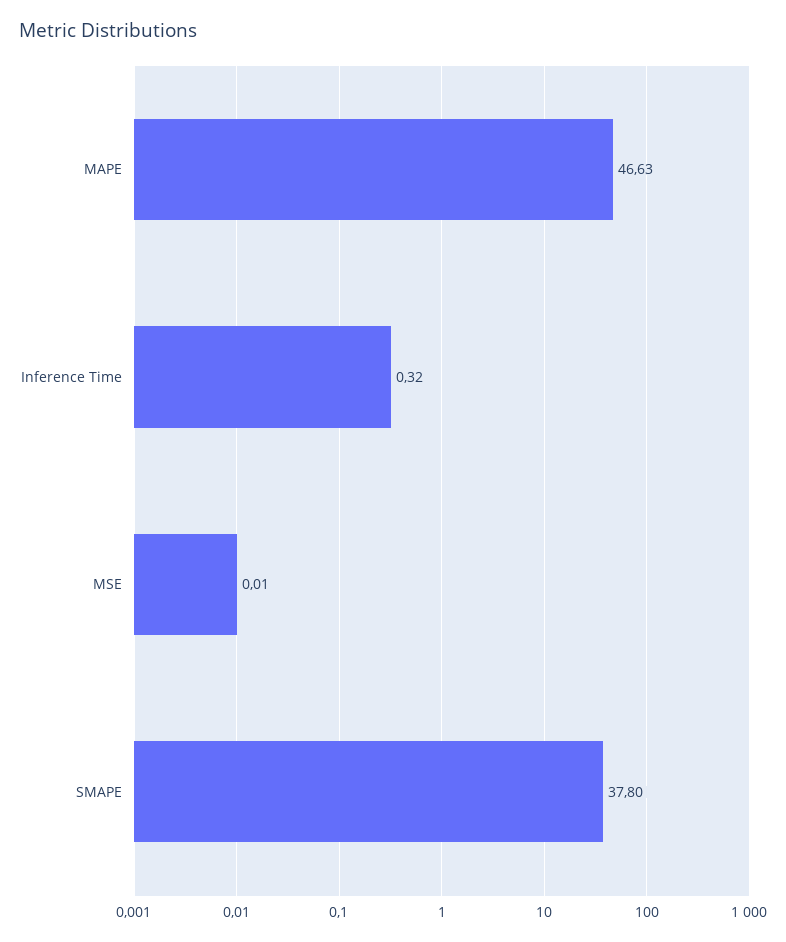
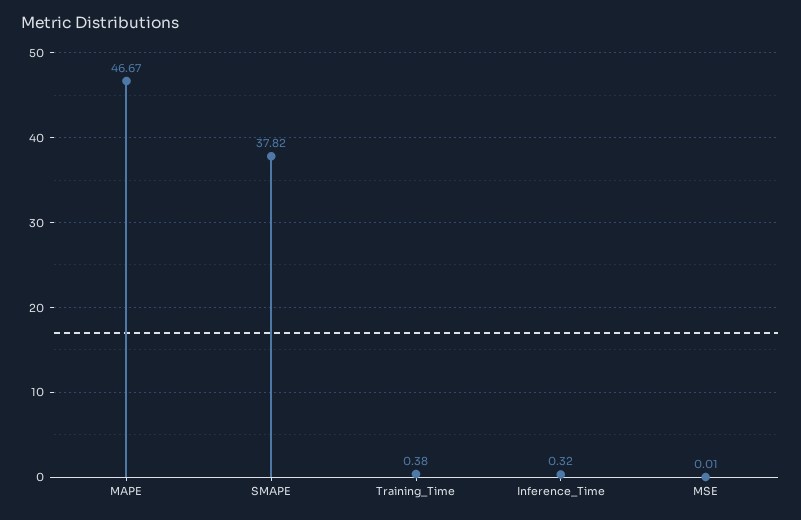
MAPE: 46.63 -> 46.67
SMAPE: 37.8 -> 37.82
Training_Time: none -> 0.38

